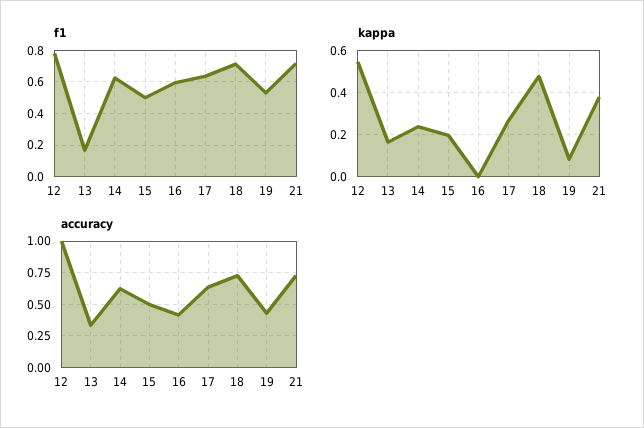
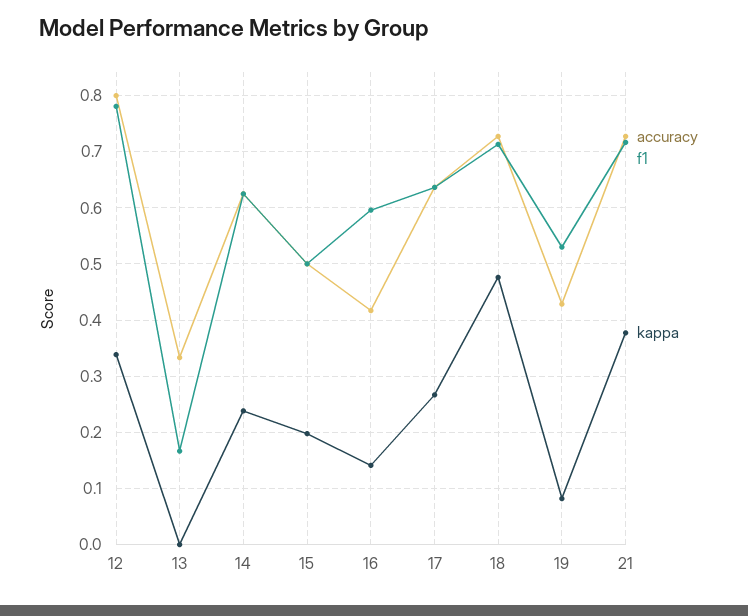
kappa, 12: 0.55 -> 0.34
kappa, 13: 0.15 -> 0
kappa, 16: 0 -> 0.14
accuracy, 12: 1 -> 0.8

